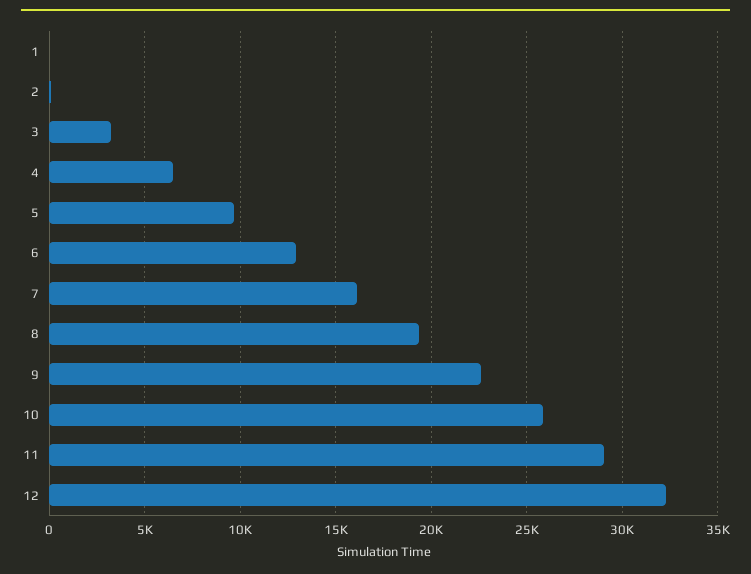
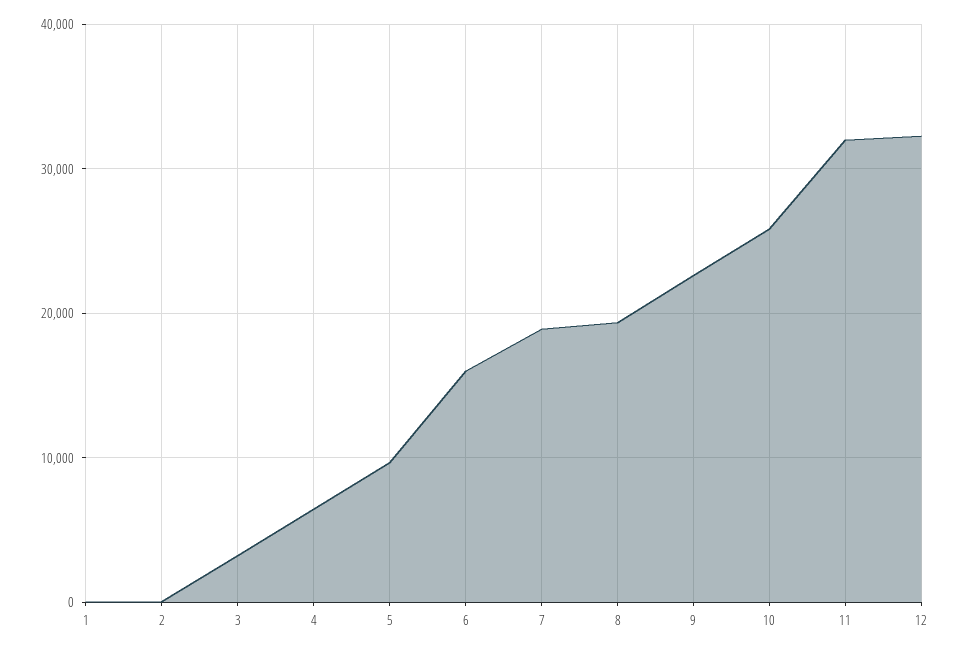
6: 13000 -> 16000
7: 16000 -> 19000
11: 29000 -> 32000

